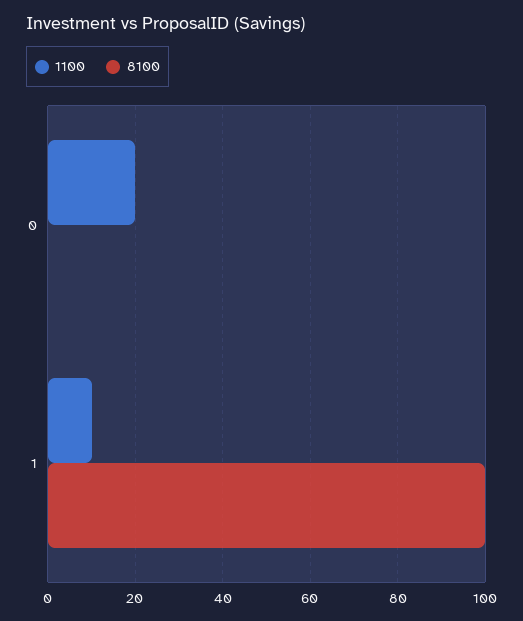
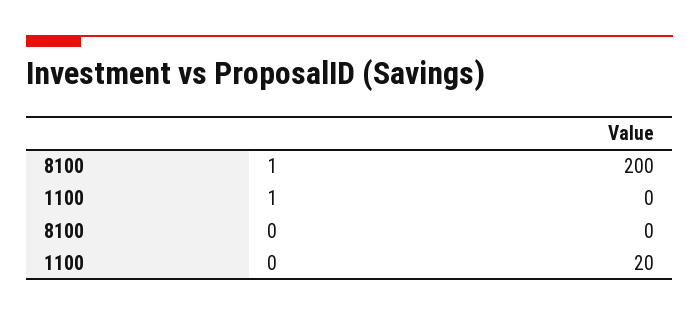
1100, 1: 10 -> 0
8100, 1: 100 -> 200

